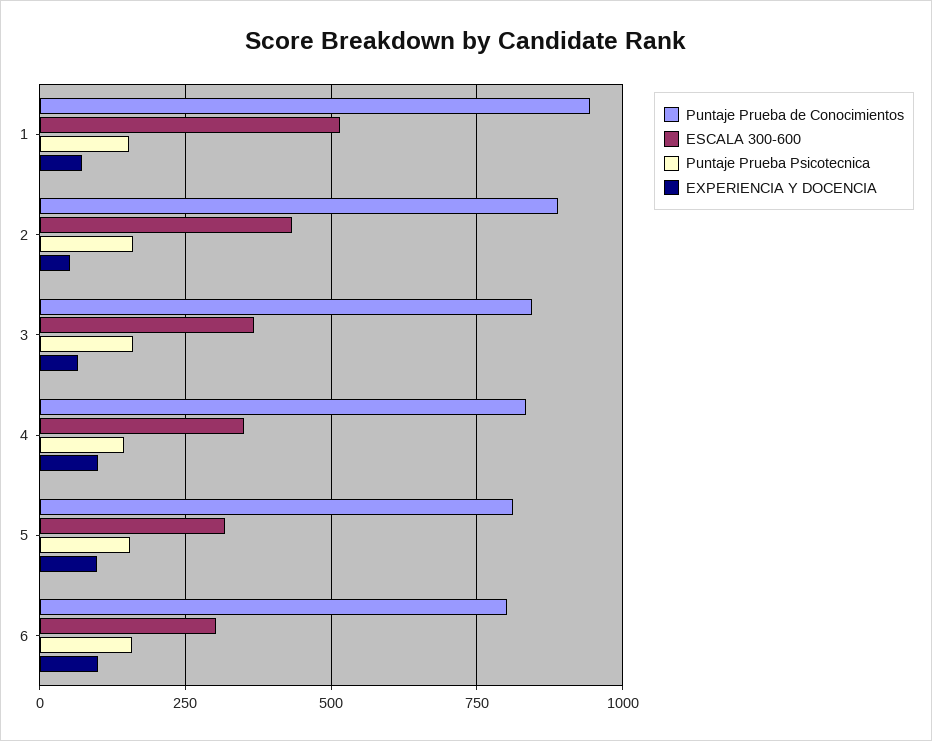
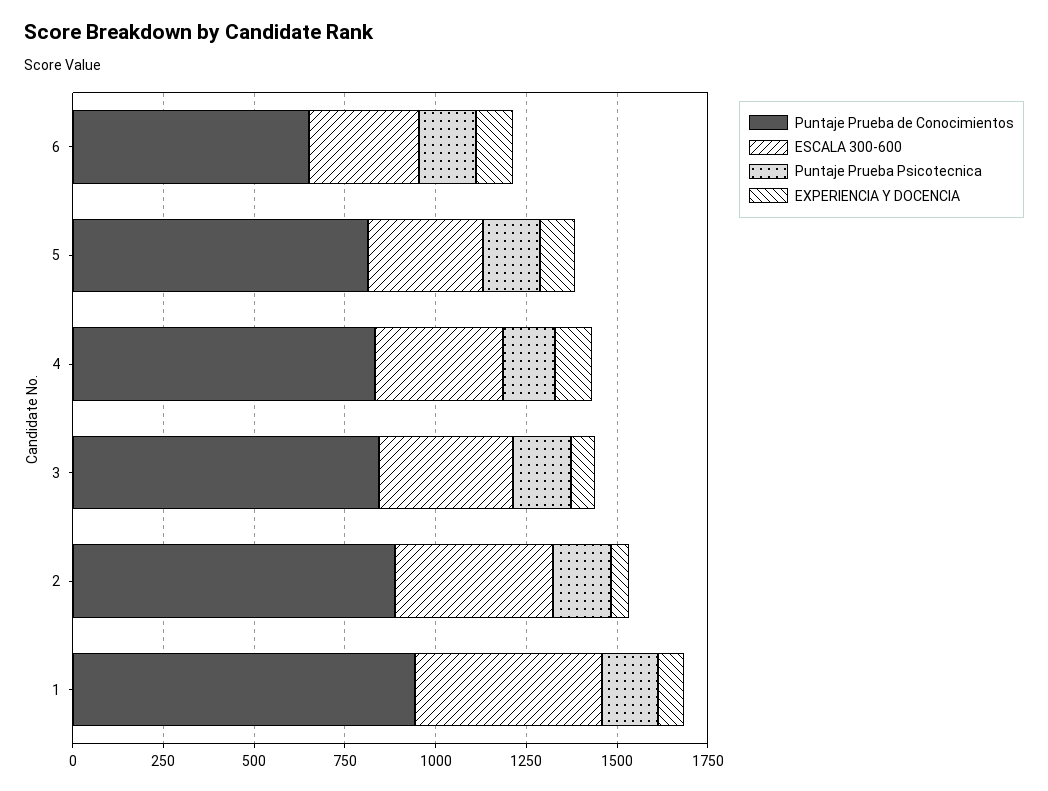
Puntaje Prueba de Conocimientos, 6: 800 -> 650

